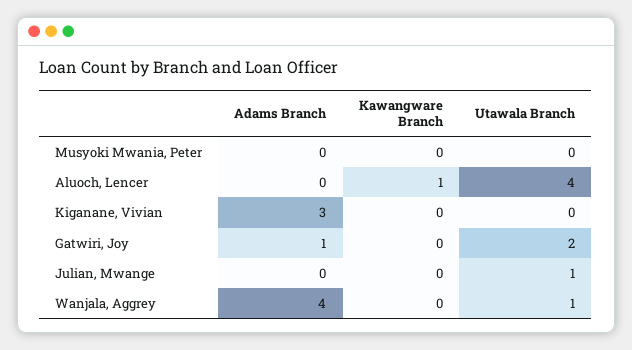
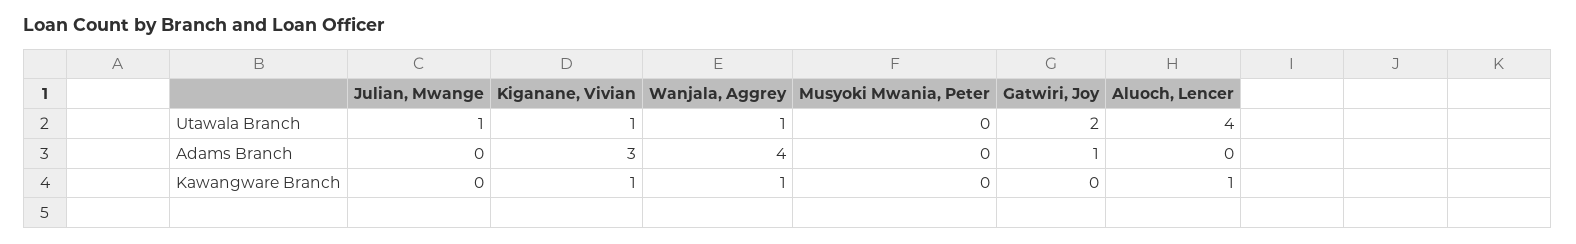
Kawangware Branch, Kiganane, Vivian: 0 -> 1
Utawala Branch, Kiganane, Vivian: 0 -> 1
Kawangware Branch, Wanjala, Aggrey: 0 -> 1

